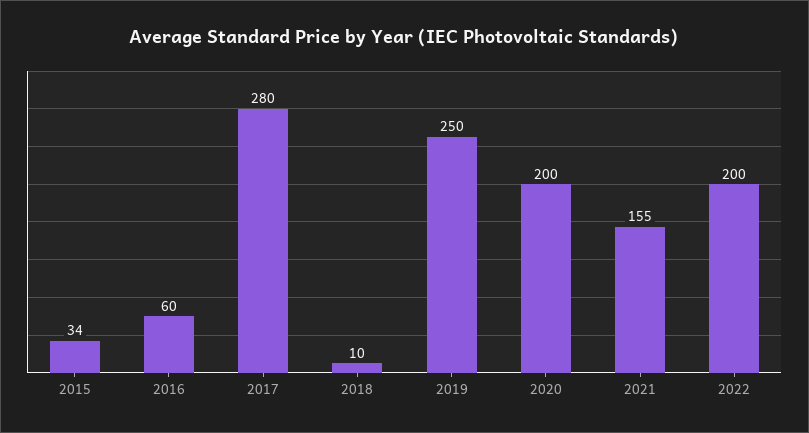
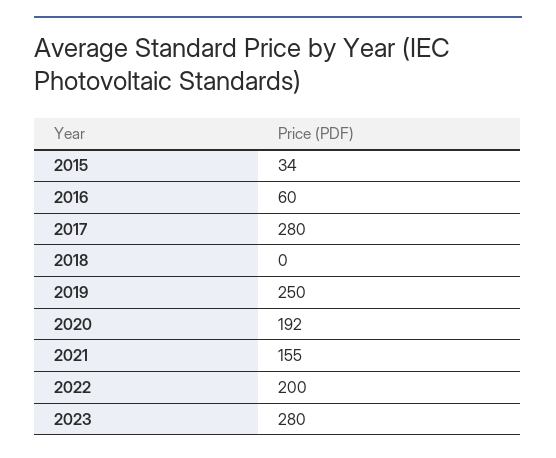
2018: 10 -> 0
2020: 200 -> 192
2023: none -> 280

